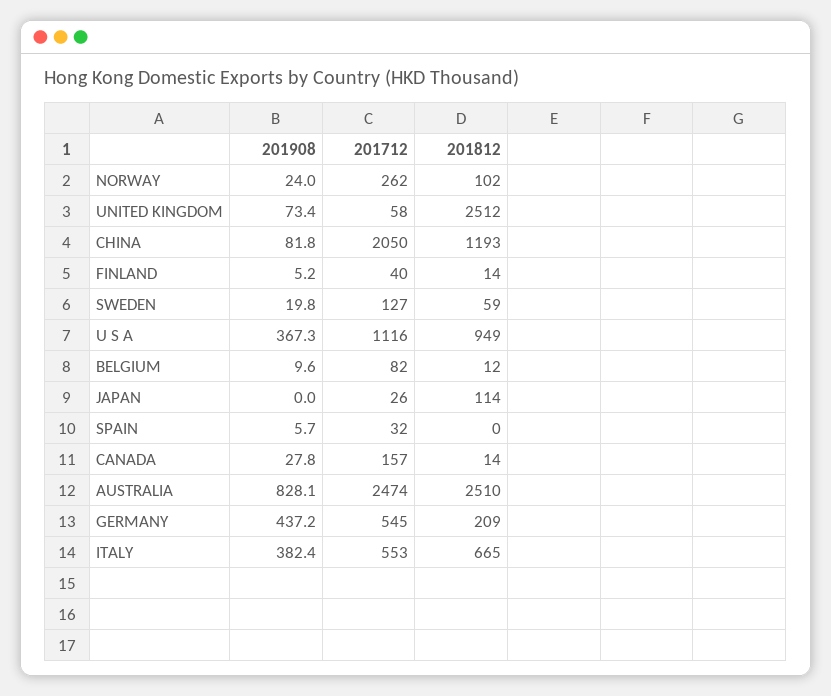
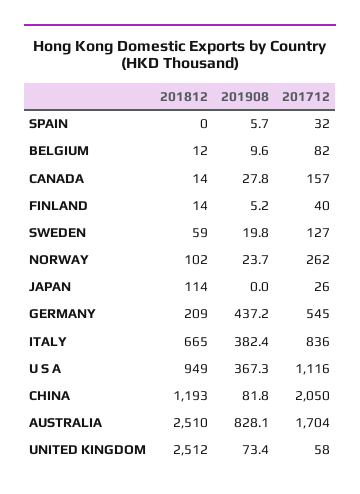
201908, NORWAY: 24 -> 23.7
201712, AUSTRALIA: 2474 -> 1704
201712, ITALY: 553 -> 836

